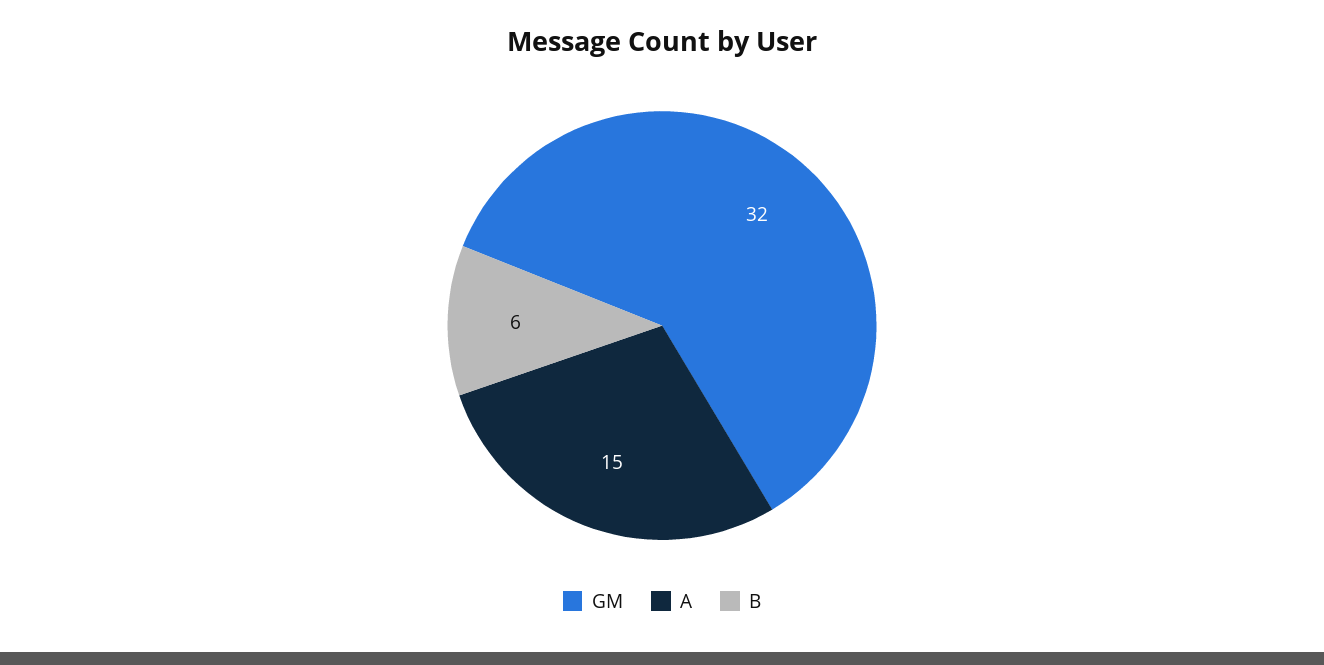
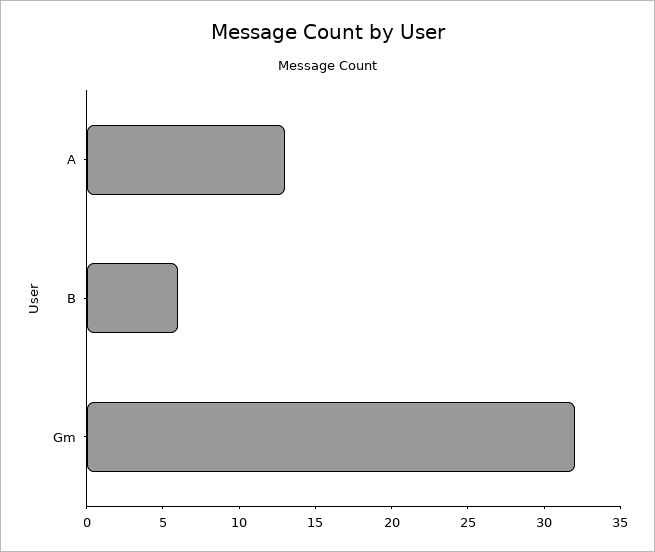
A: 15 -> 13

